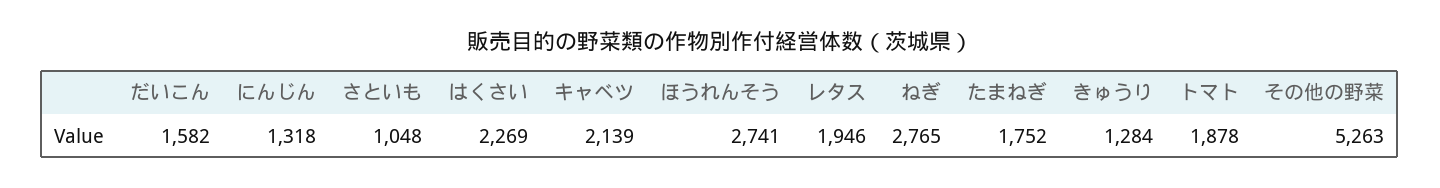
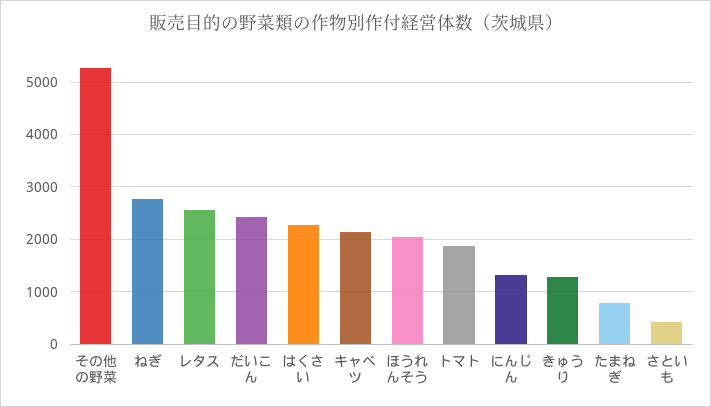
だいこん: 1582 -> 2400
さといも: 1048 -> 400
ほうれんそう: 2741 -> 2000
レタス: 1946 -> 2600
たまねぎ: 1752 -> 800

